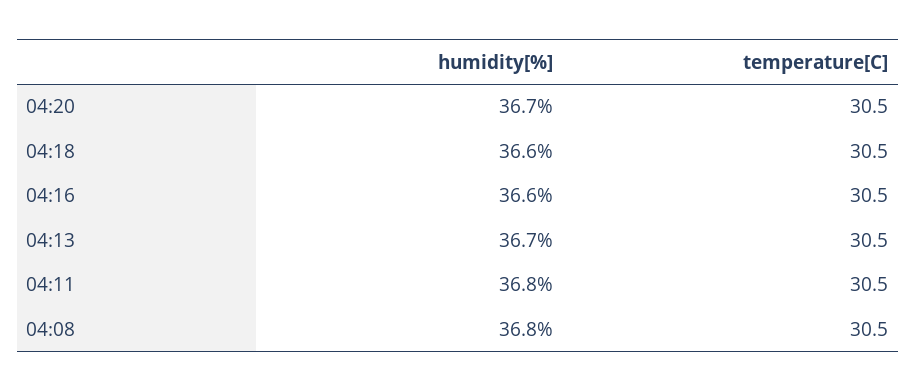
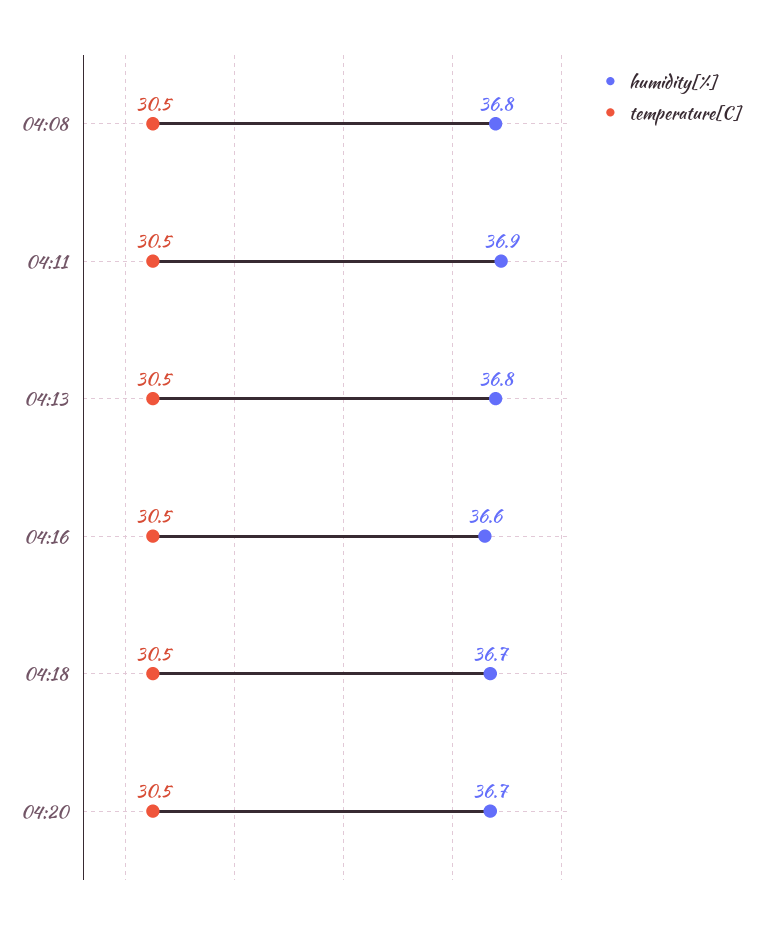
humidity[%], 04:18: 36.6 -> 36.7
humidity[%], 04:13: 36.7 -> 36.8
humidity[%], 04:11: 36.8 -> 36.9

